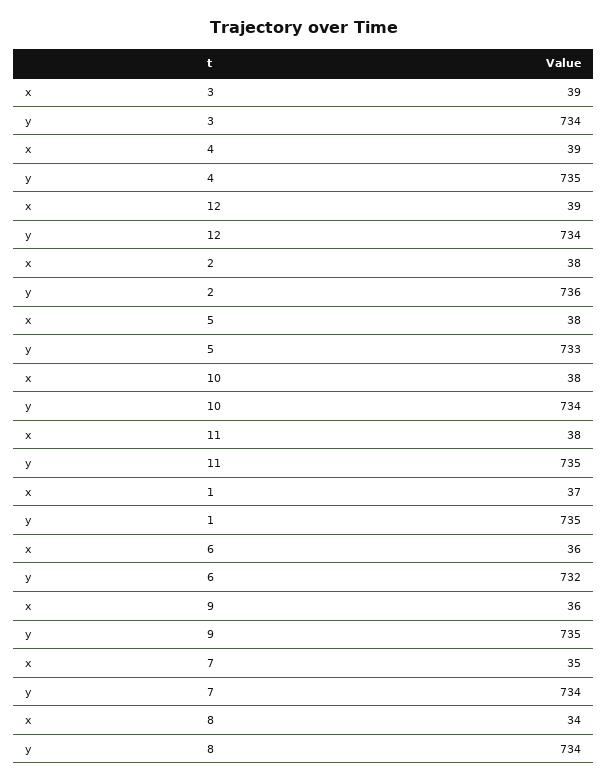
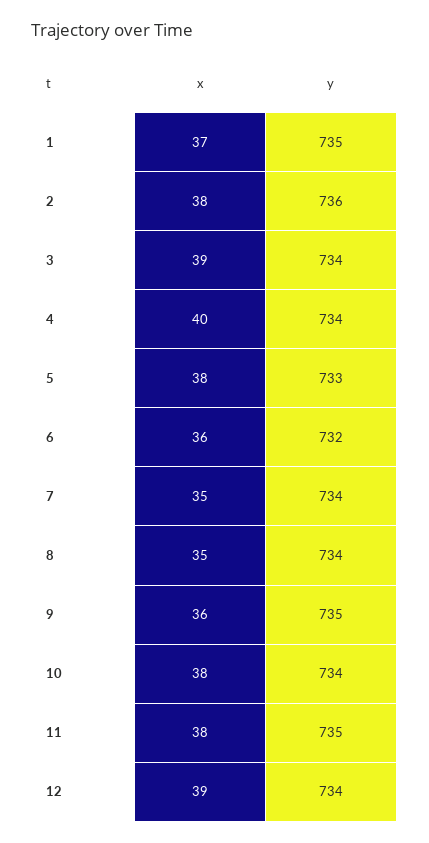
x, 4: 39 -> 40
y, 4: 735 -> 734
x, 8: 34 -> 35

